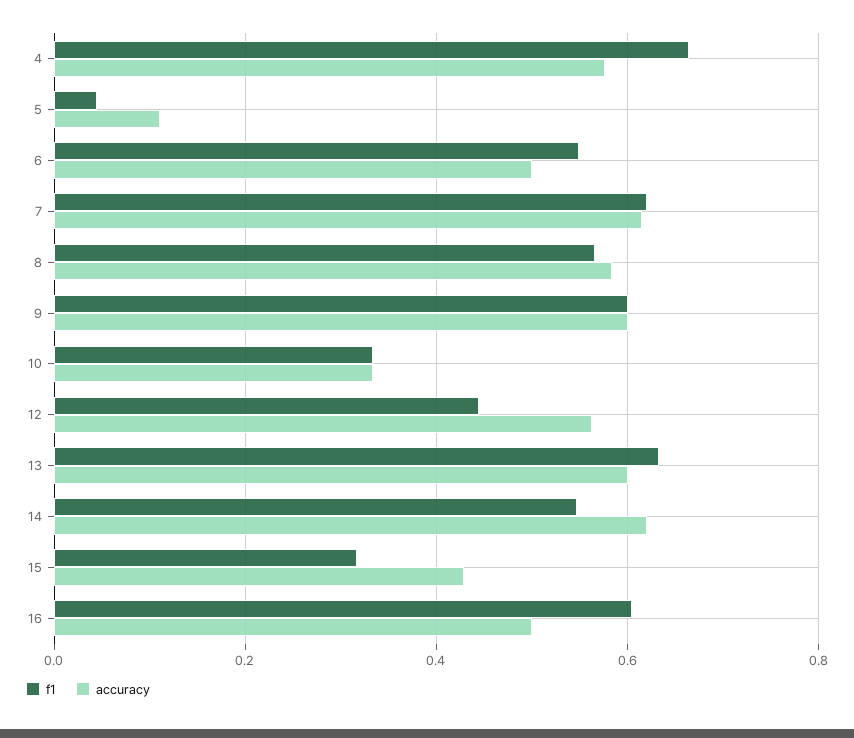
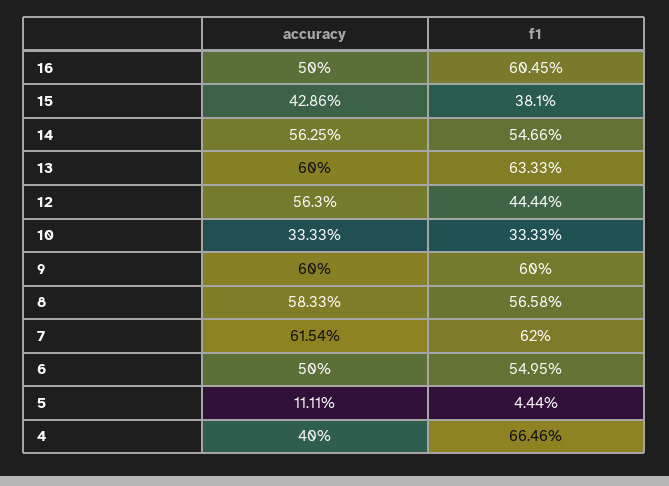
accuracy, 4: 0.58 -> 0.4
accuracy, 14: 0.62 -> 0.5625
f1, 15: 0.32 -> 0.381

